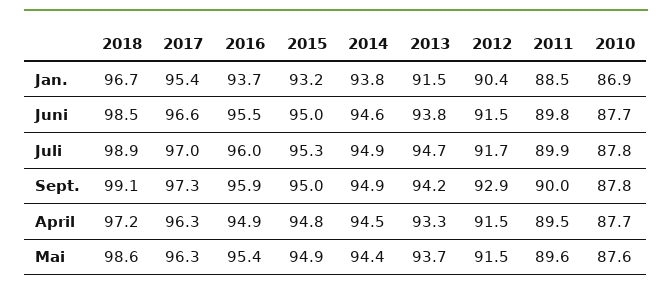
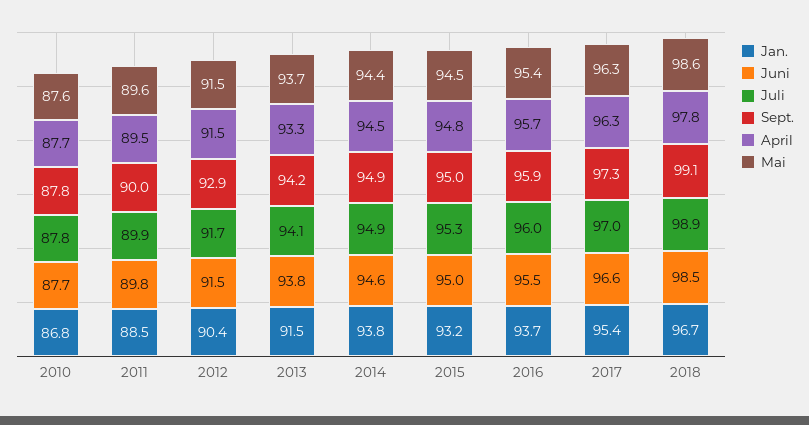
Jan., 2010: 86.9 -> 86.8
Juli, 2013: 94.7 -> 94.1
April, 2018: 97.2 -> 97.8
April, 2016: 94.9 -> 95.7
Mai, 2015: 94.9 -> 94.5

